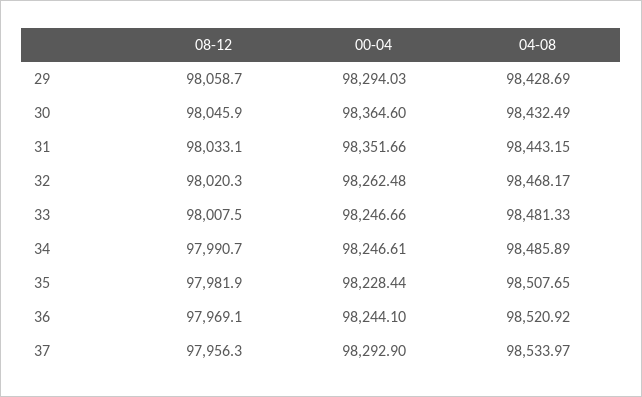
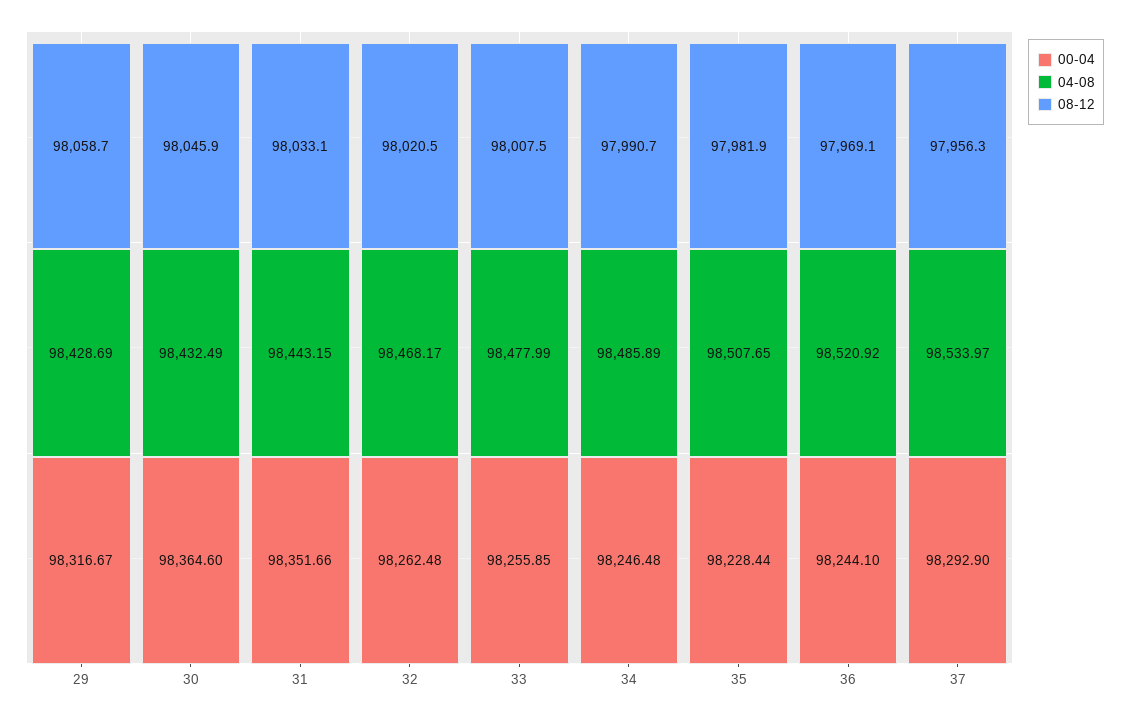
00-04, 29: 98294.03 -> 98316.67
08-12, 32: 98020.3 -> 98020.5
00-04, 33: 98246.66 -> 98255.85
04-08, 33: 98481.33 -> 98477.99
00-04, 34: 98246.61 -> 98246.48

